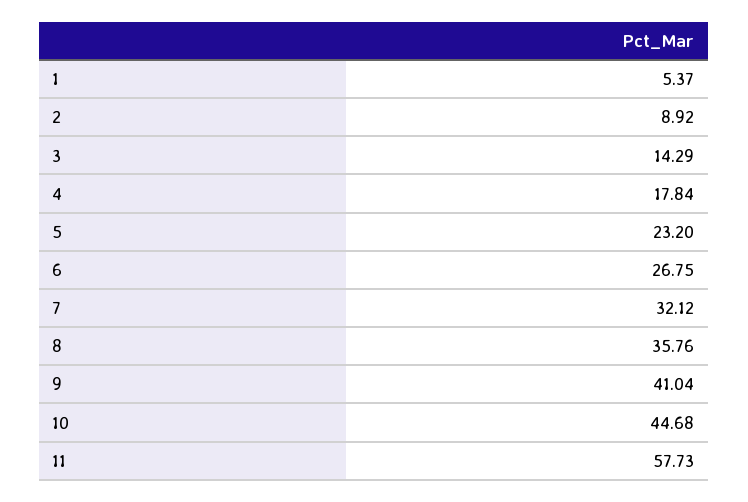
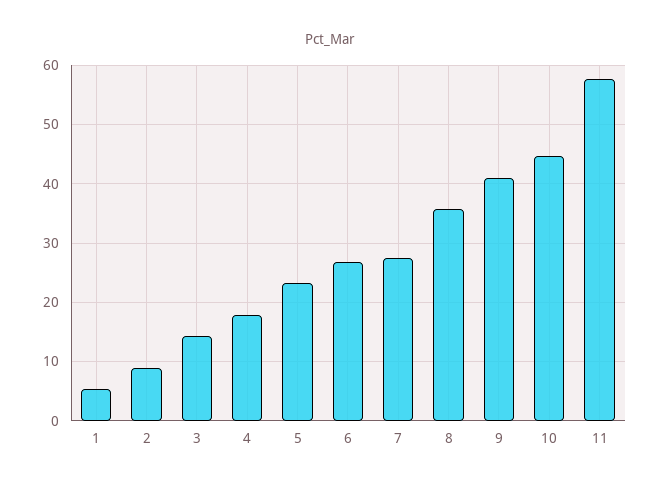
7: 32.12 -> 28

